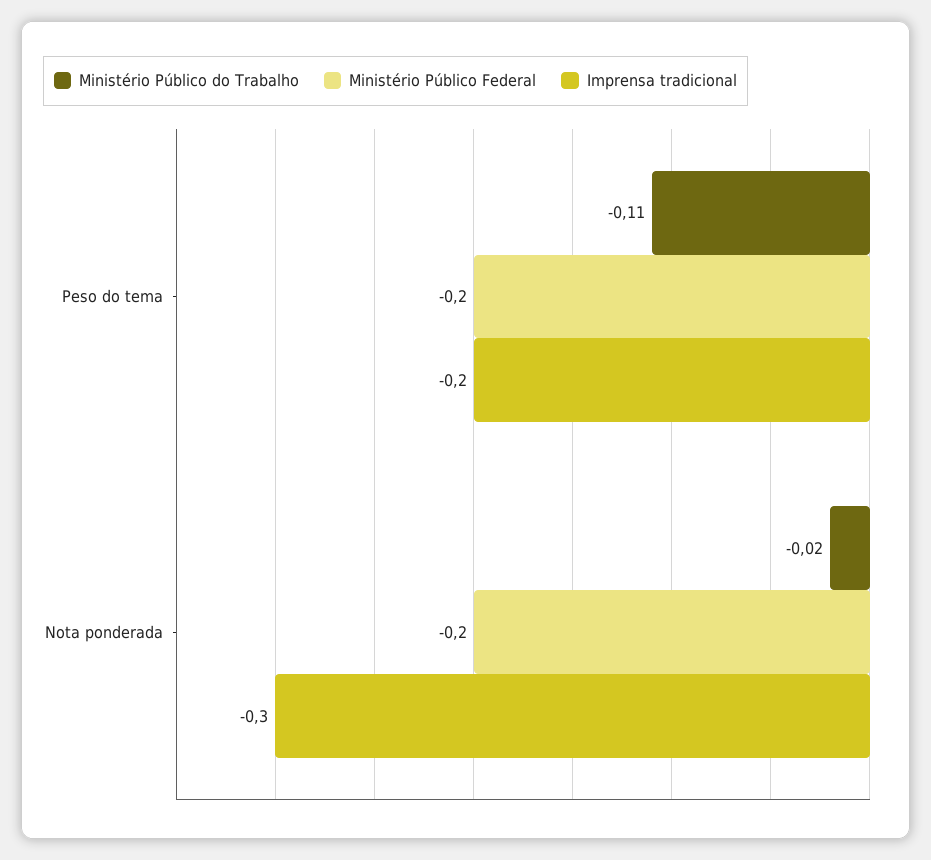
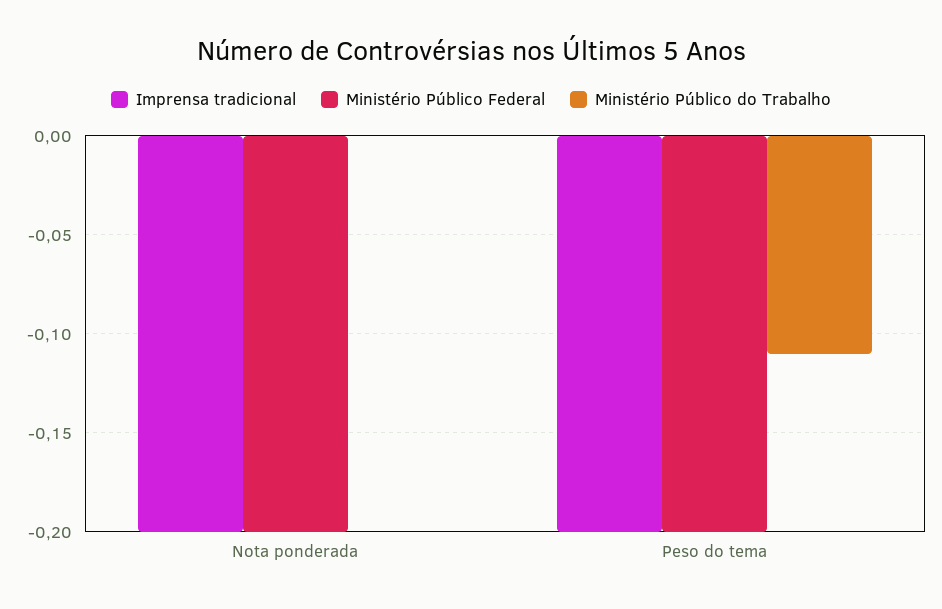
Ministério Público do Trabalho, Nota ponderada: -0.02 -> 0
Imprensa tradicional, Nota ponderada: -0.3 -> -0.2

